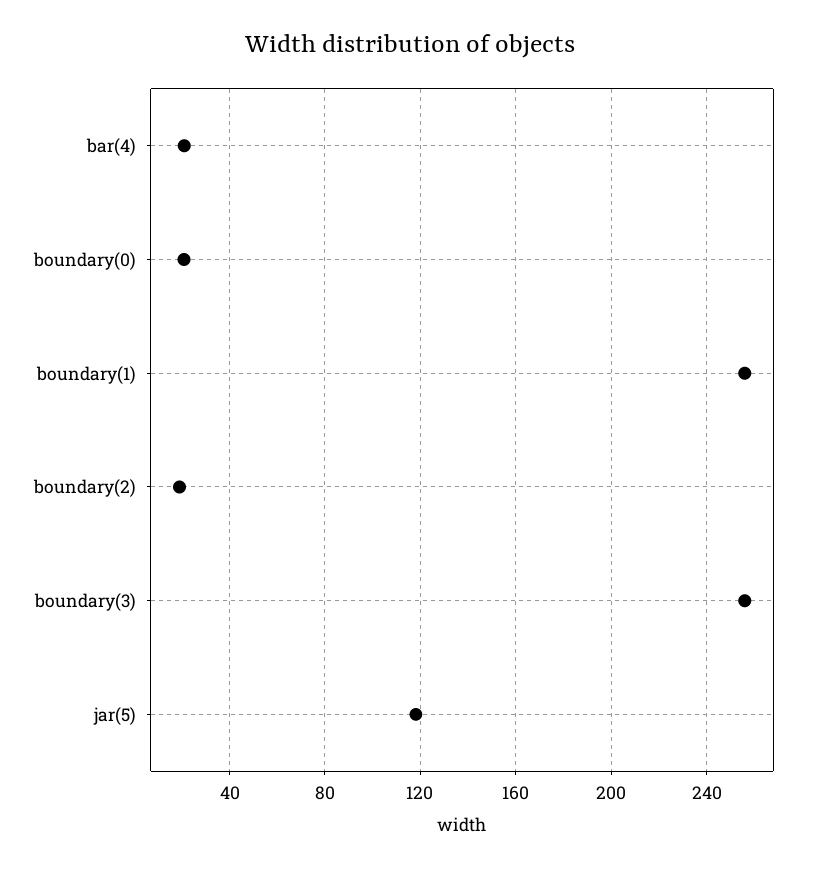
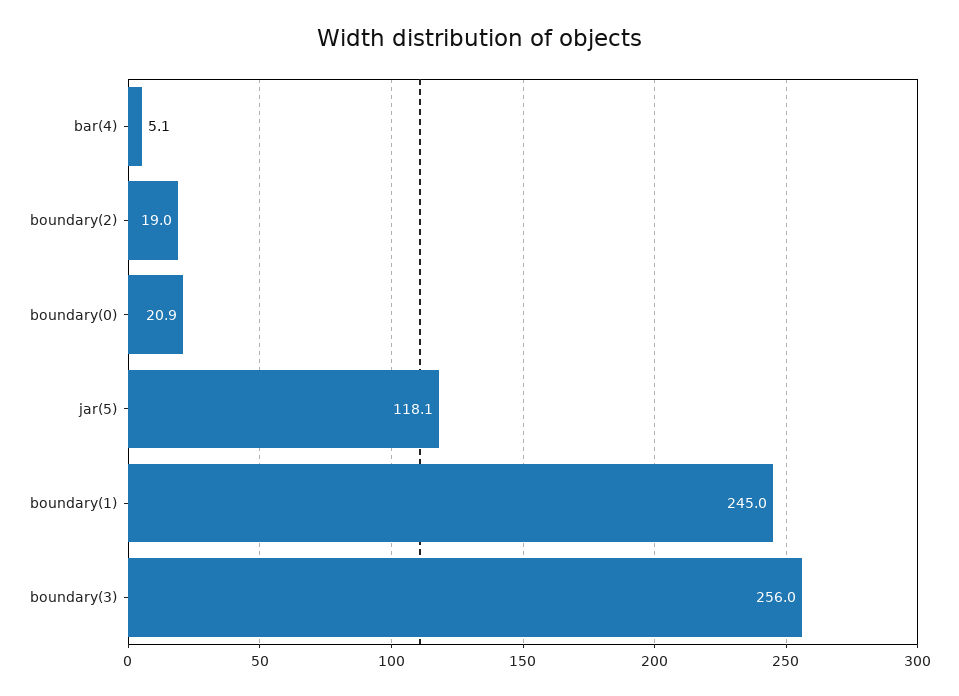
bar(4): 20 -> 5.1
boundary(1): 255 -> 245

